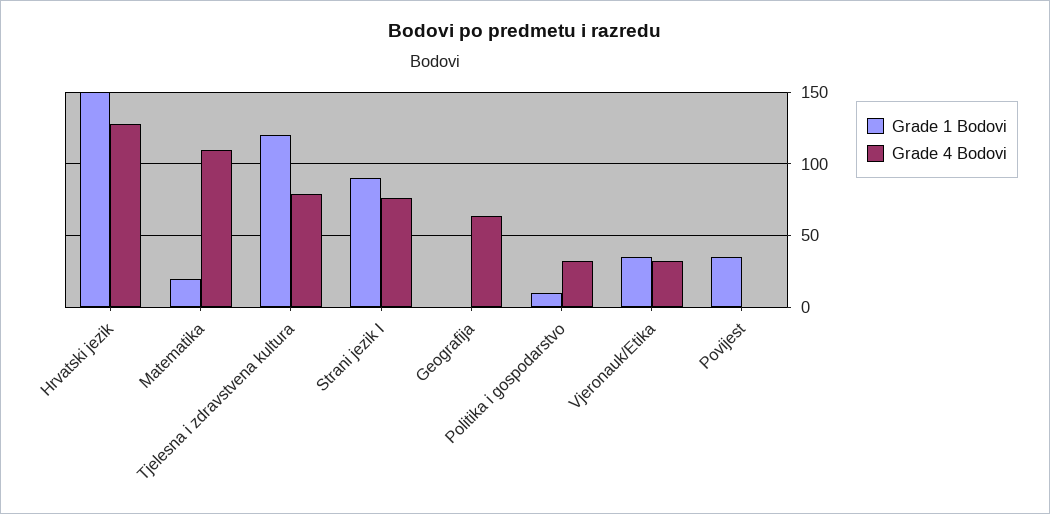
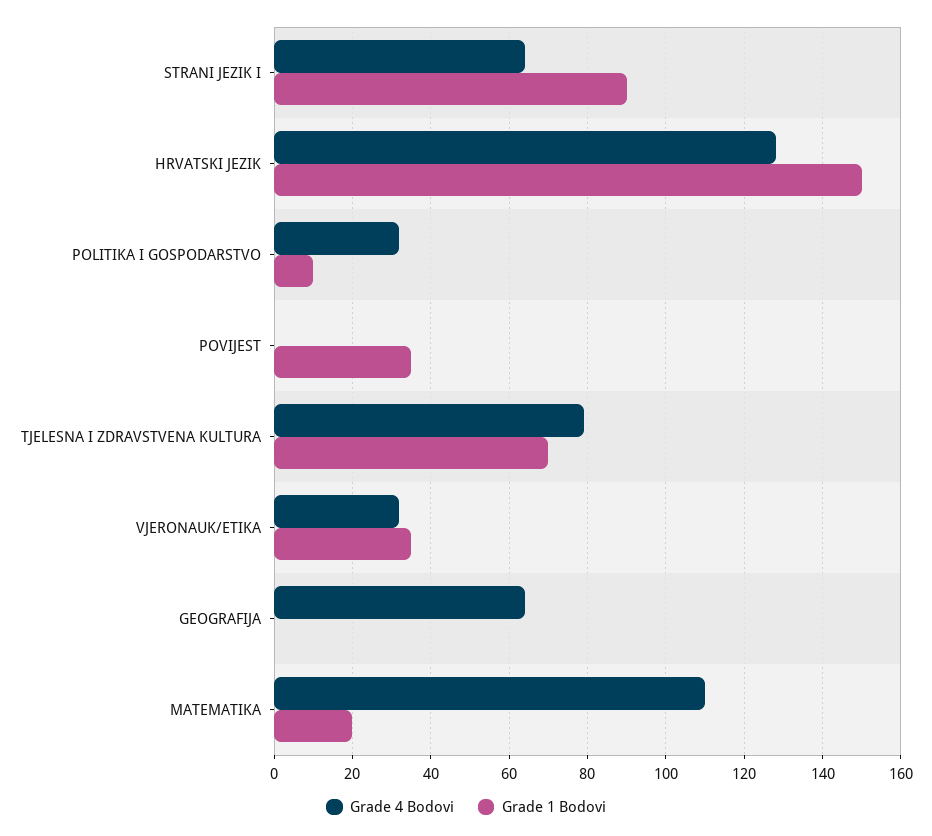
Grade 1 Bodovi, Tjelesna i zdravstvena kultura: 120 -> 70
Grade 4 Bodovi, Strani jezik I: 75 -> 65

